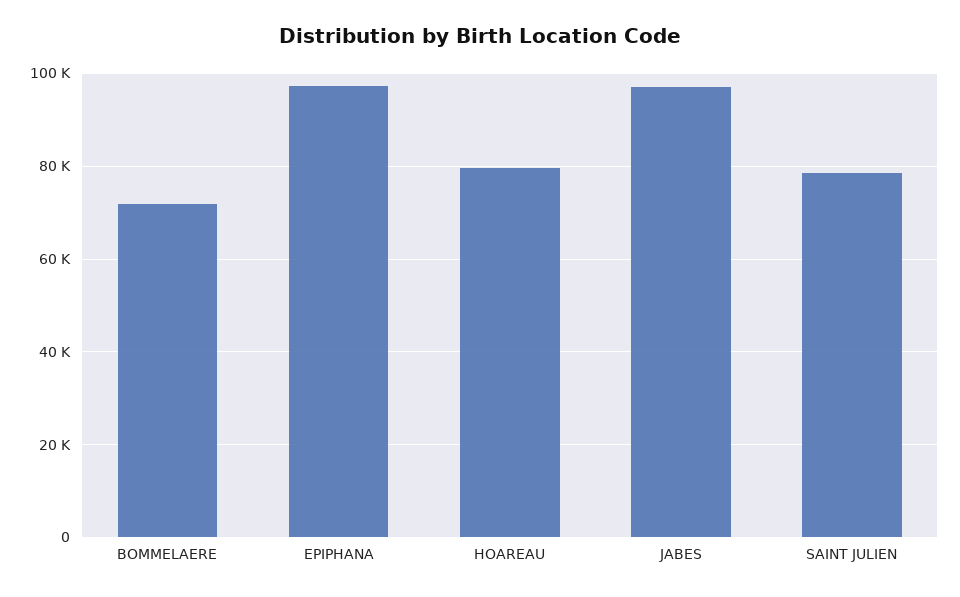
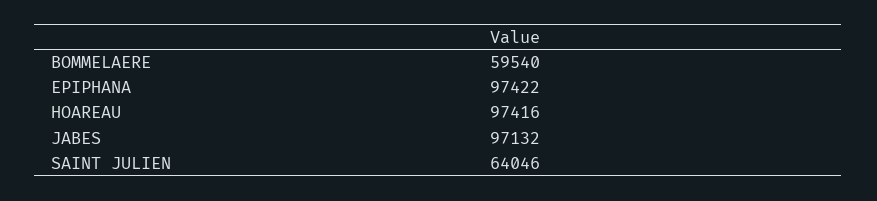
BOMMELAERE: 72000 -> 59540
HOAREAU: 80000 -> 97416
SAINT JULIEN: 78000 -> 64046

